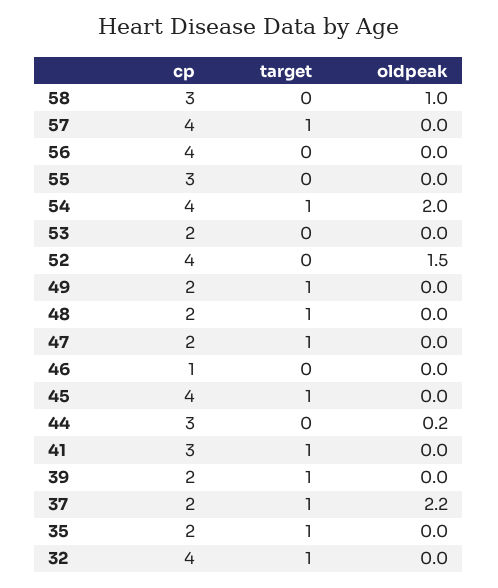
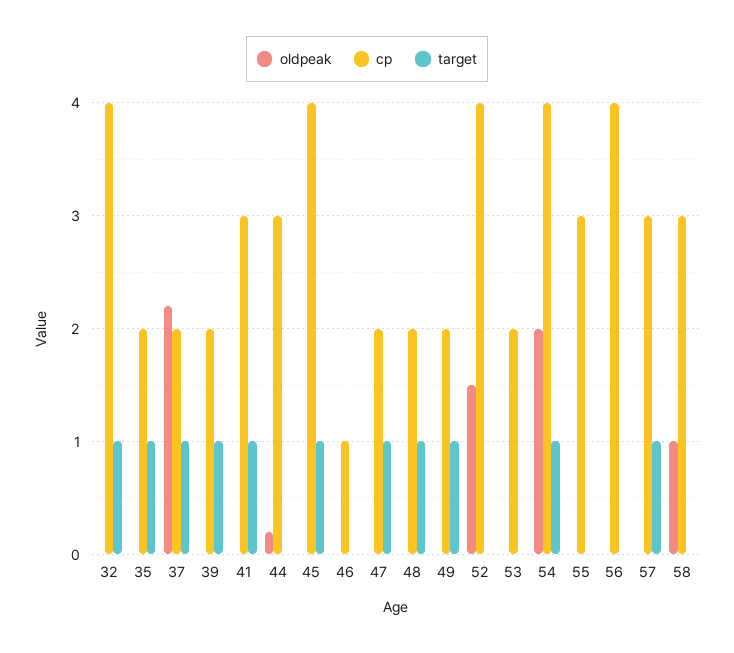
cp, 57: 4 -> 3

